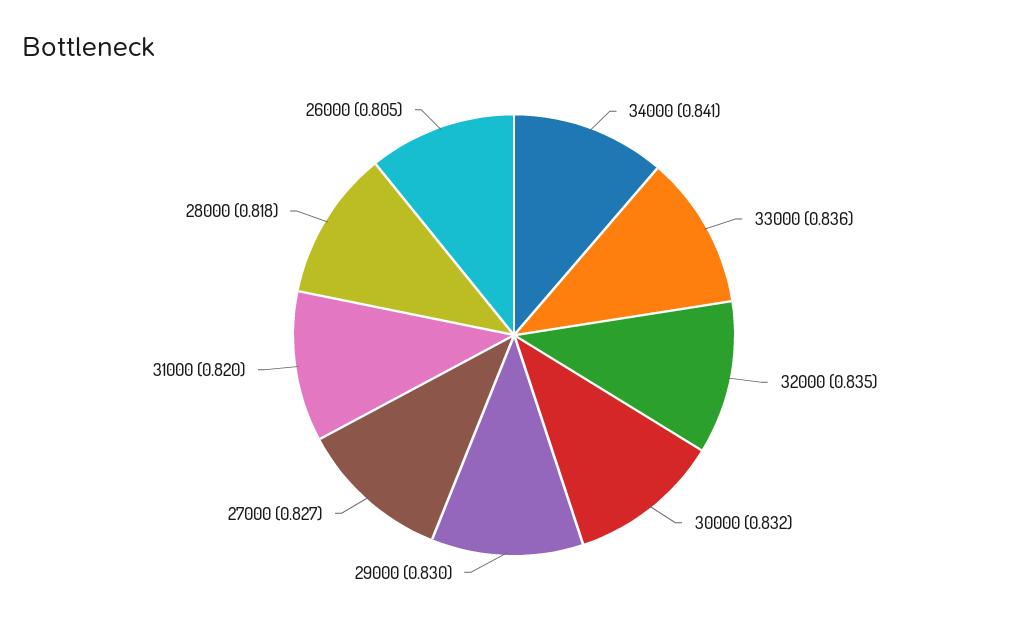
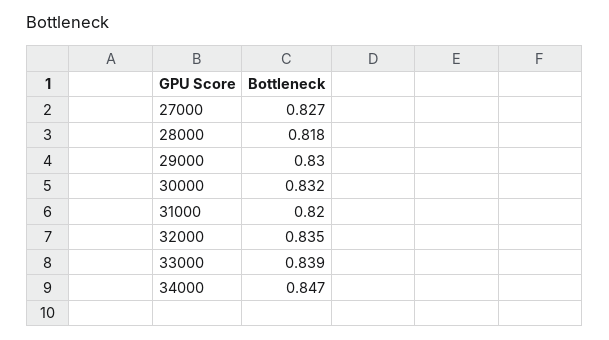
34000: 0.841 -> 0.847
33000: 0.836 -> 0.839
26000: 0.805 -> none

